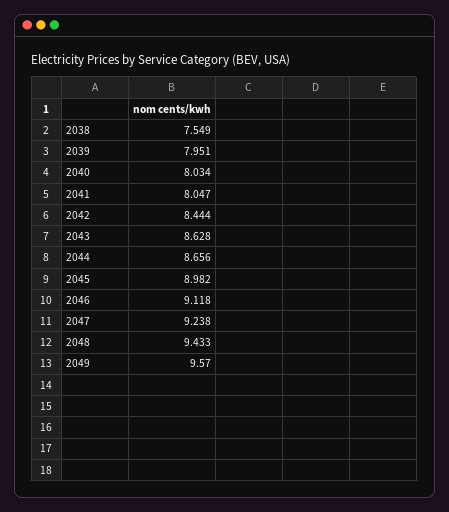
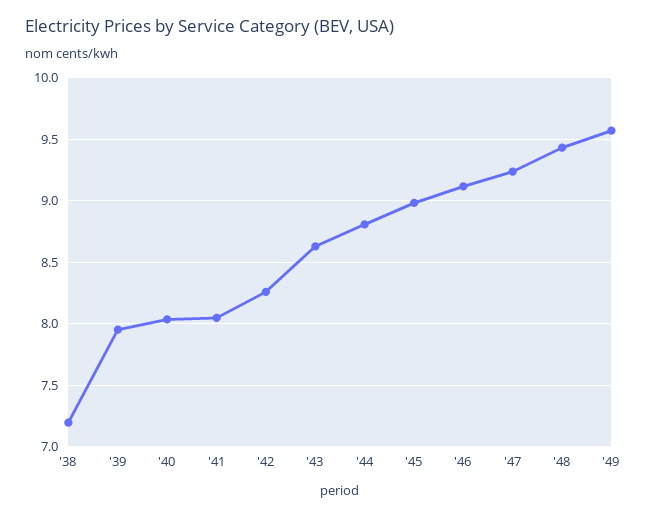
2038: 7.549 -> 7.2
2042: 8.444 -> 8.25
2044: 8.656 -> 8.8

